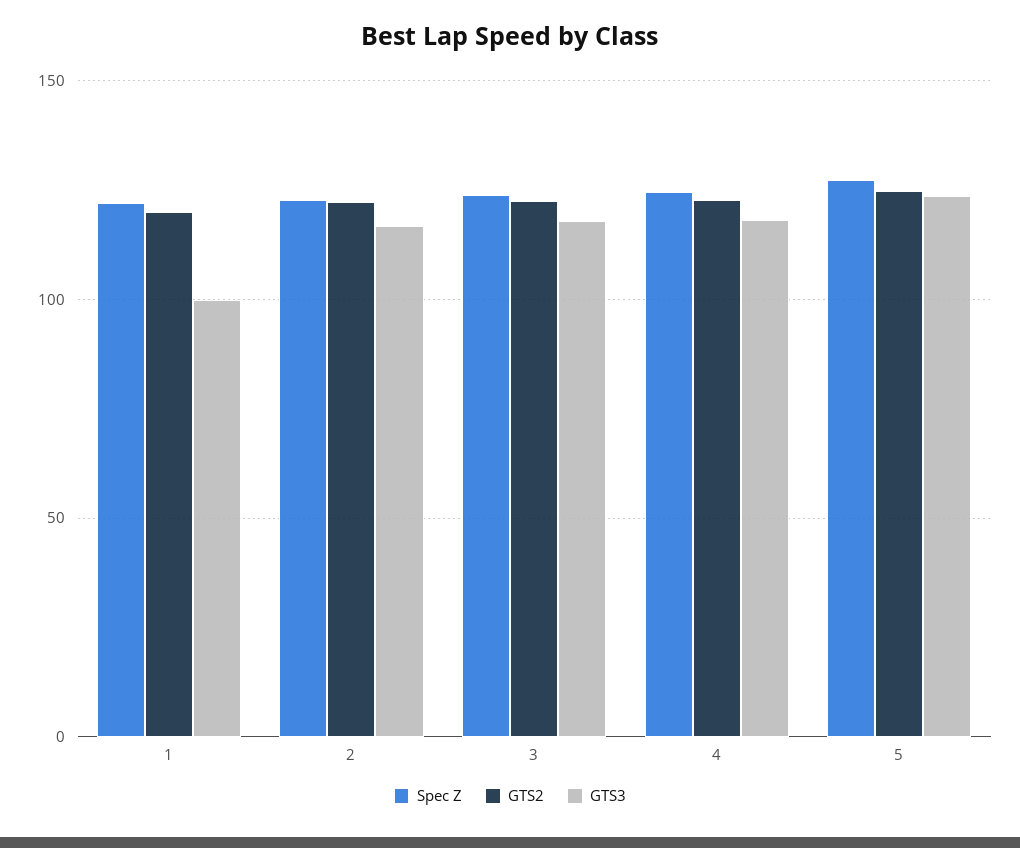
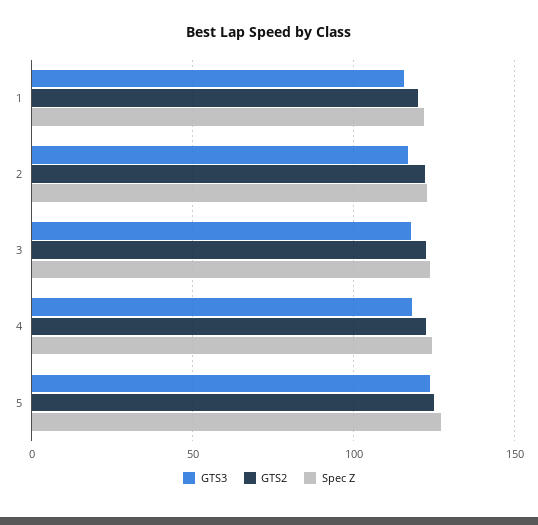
GTS3, 1: 100 -> 115

